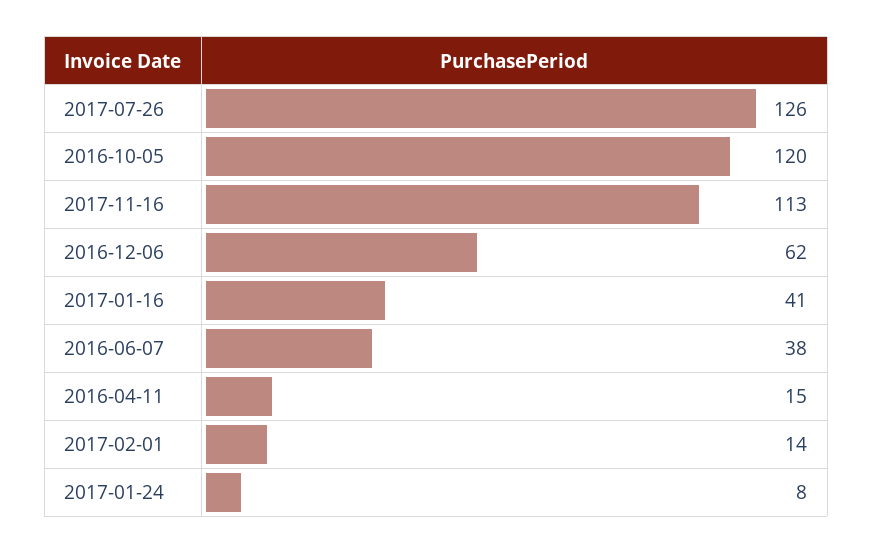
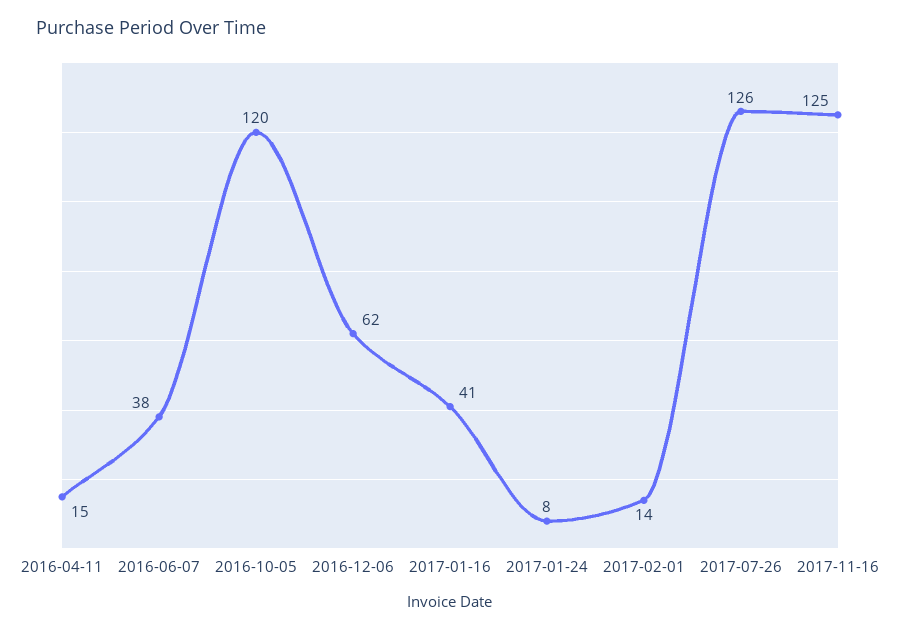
2017-11-16: 113 -> 125

